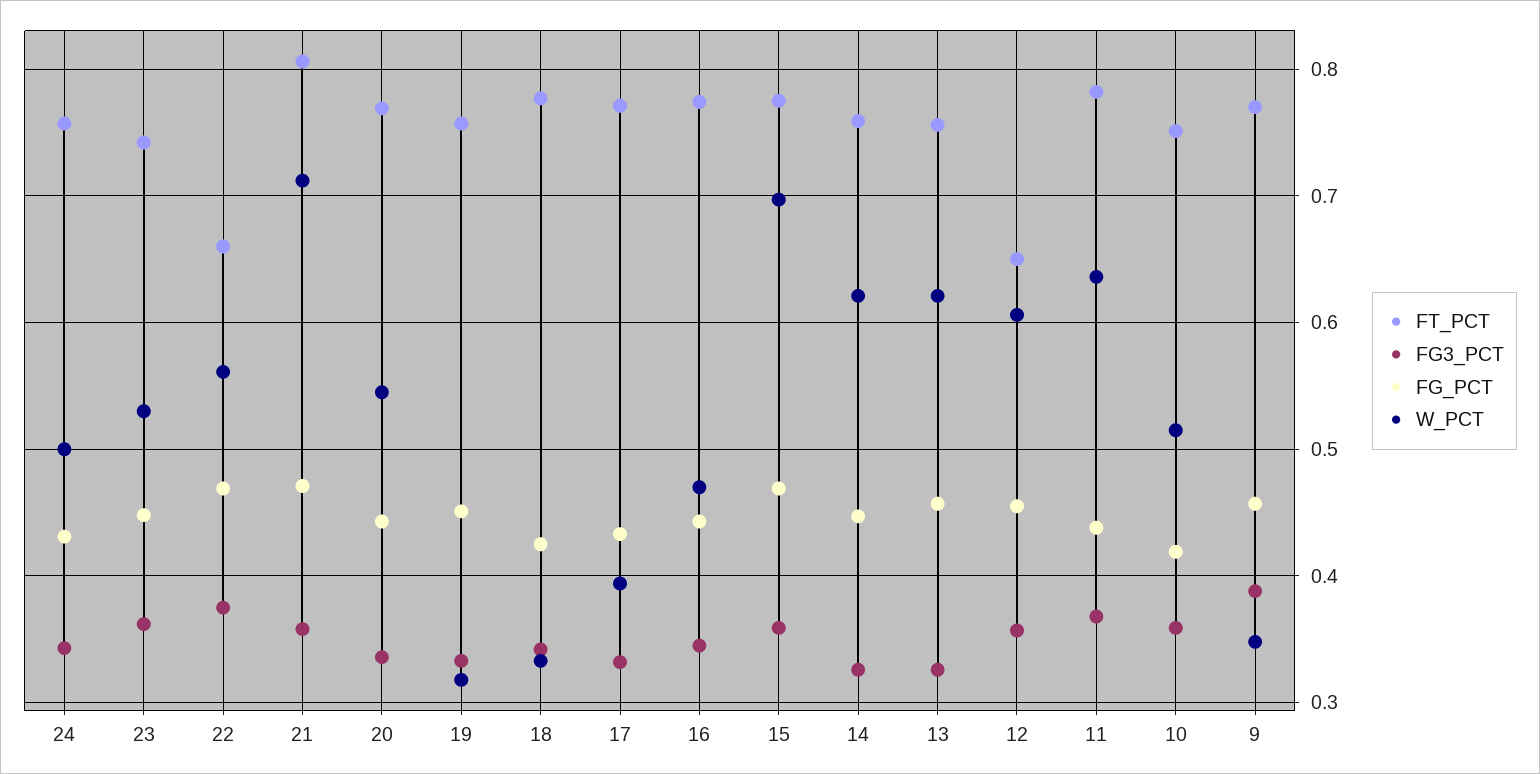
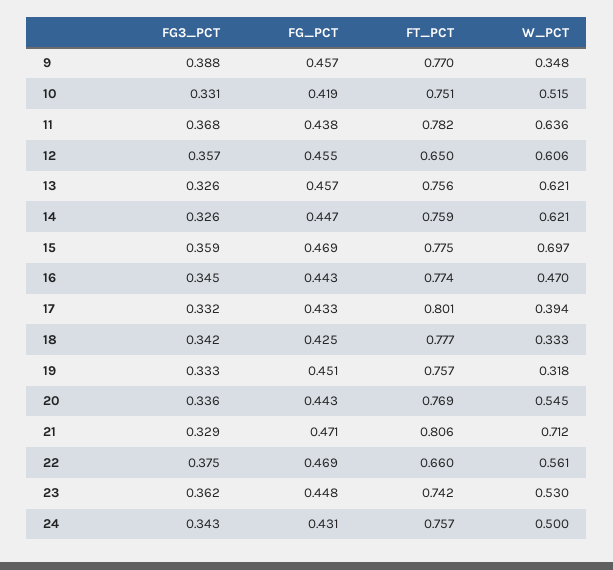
FG3_PCT, 21: 0.36 -> 0.329
FT_PCT, 17: 0.77 -> 0.801
FG3_PCT, 10: 0.36 -> 0.331

